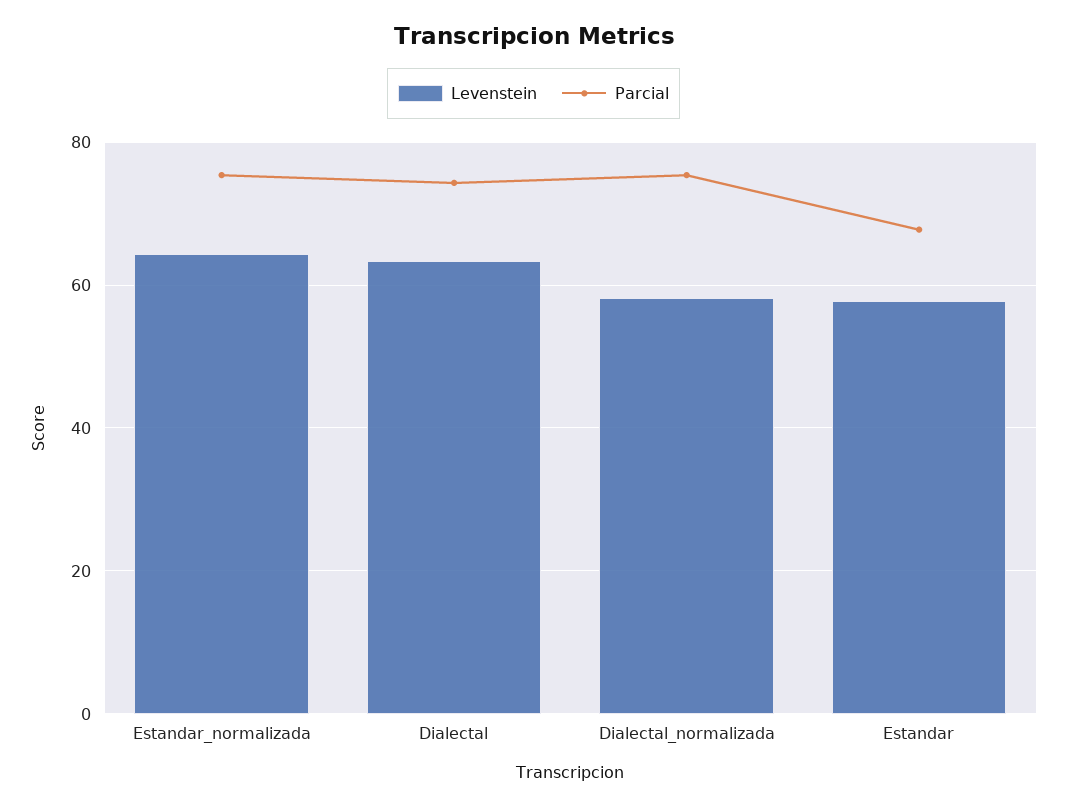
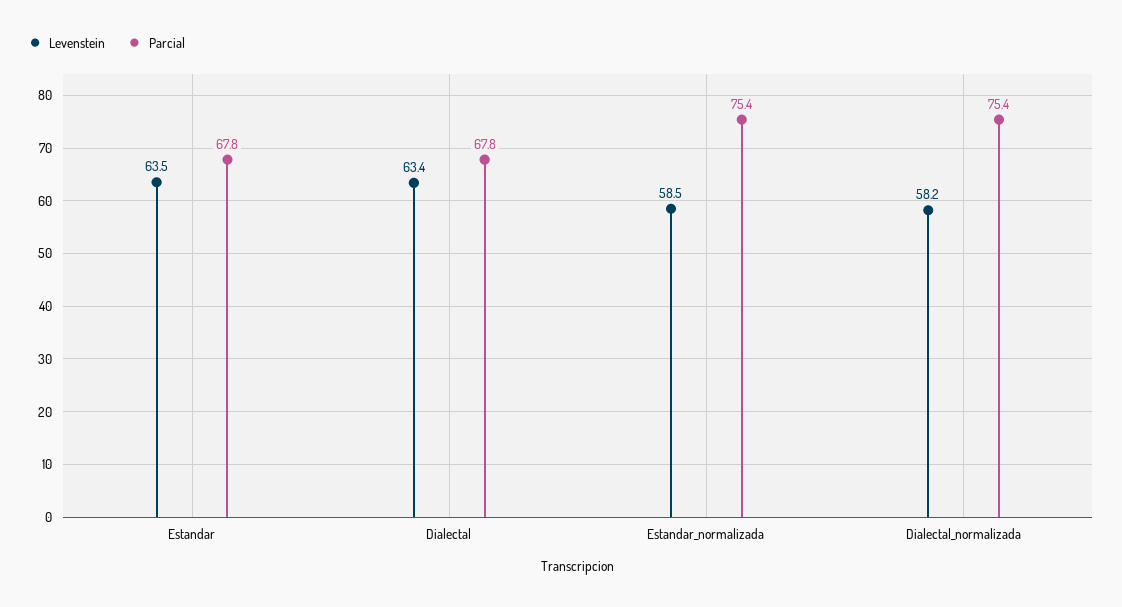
Levenstein, Estandar_normalizada: 64 -> 58.5
Parcial, Dialectal: 74 -> 67.8
Levenstein, Estandar: 58 -> 63.5

